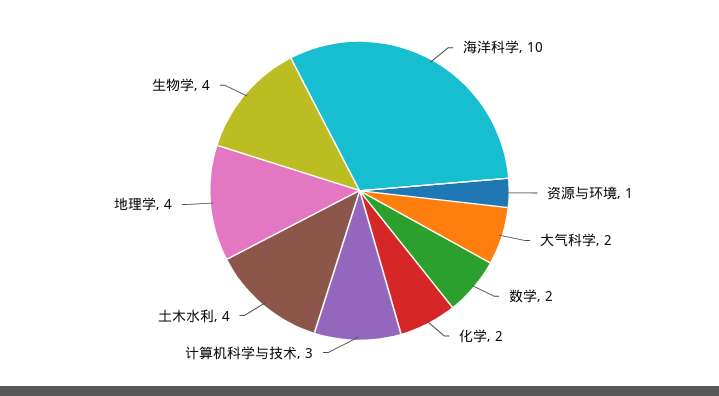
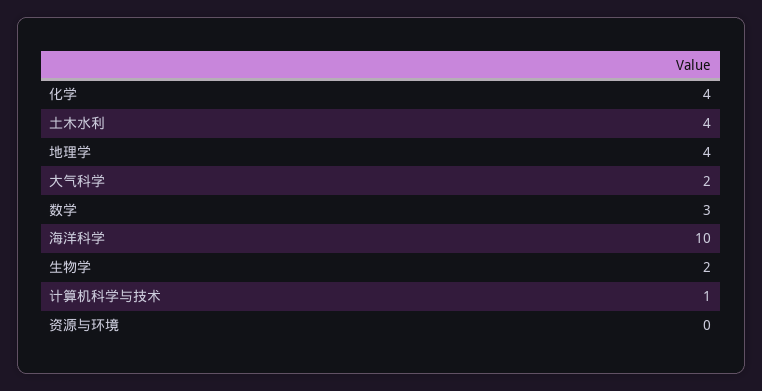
资源与环境: 1 -> 0
数学: 2 -> 3
化学: 2 -> 4
计算机科学与技术: 3 -> 1
生物学: 4 -> 2

